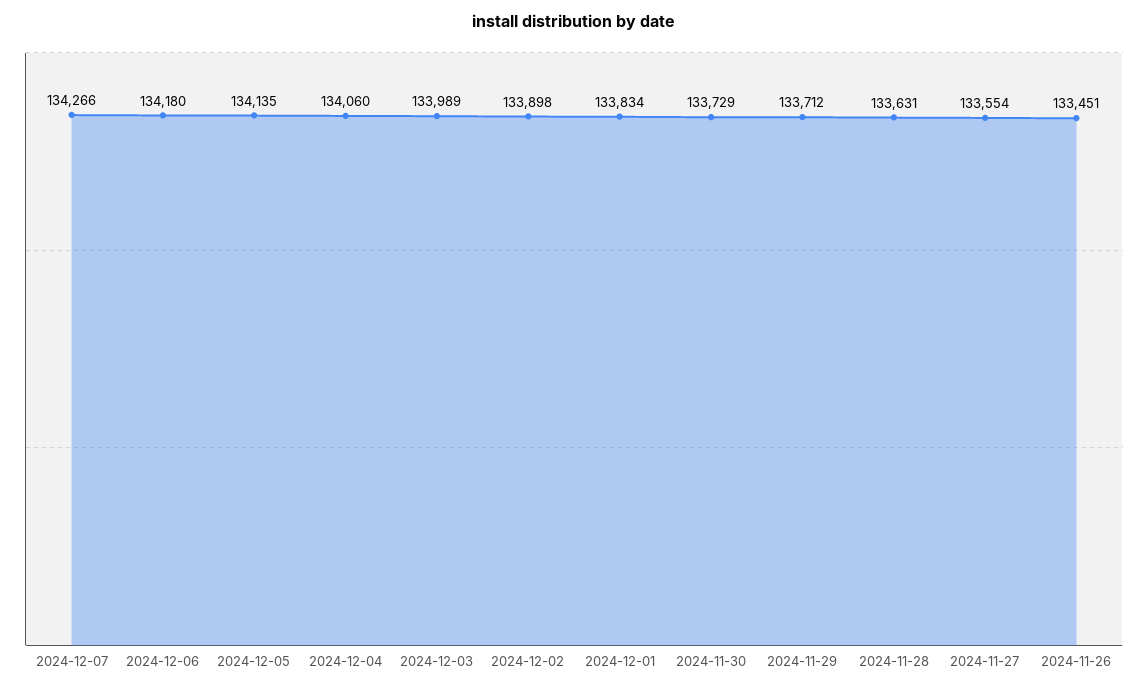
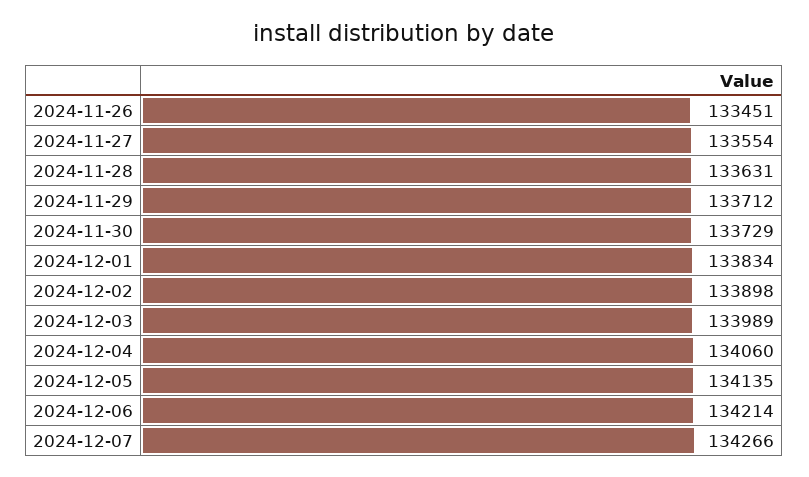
2024-12-06: 134180 -> 134214

